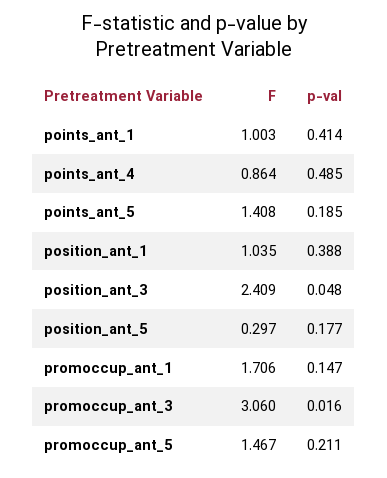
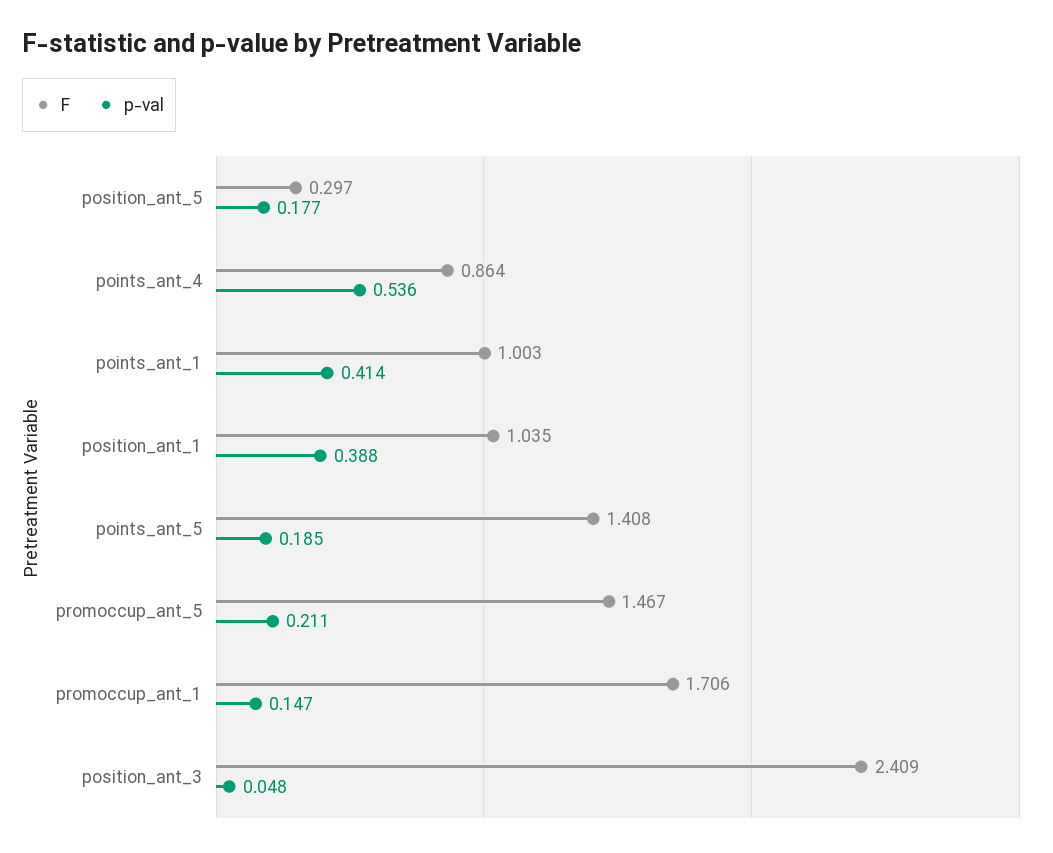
p-val, points_ant_4: 0.485 -> 0.536
F, promoccup_ant_3: 3.06 -> none
p-val, promoccup_ant_3: 0.016 -> none

